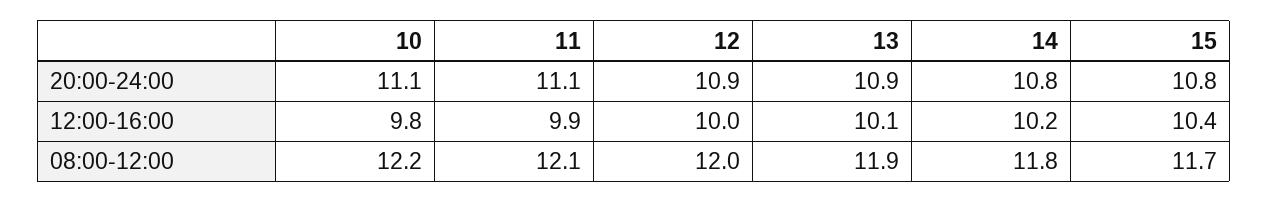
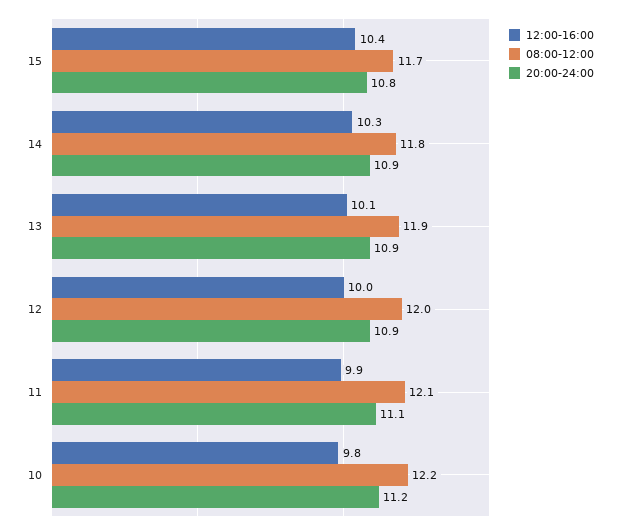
20:00-24:00, 10: 11.1 -> 11.2
20:00-24:00, 14: 10.8 -> 10.9
12:00-16:00, 14: 10.2 -> 10.3

